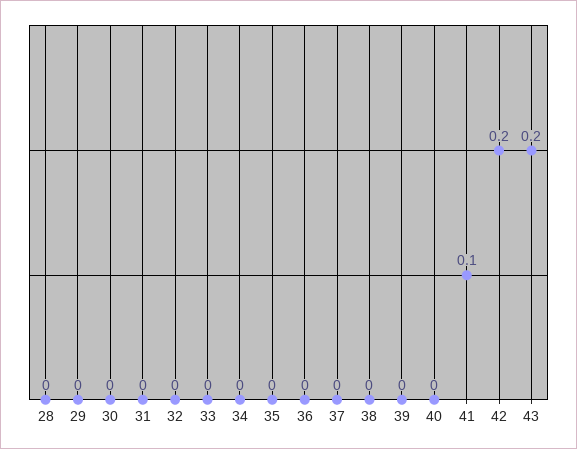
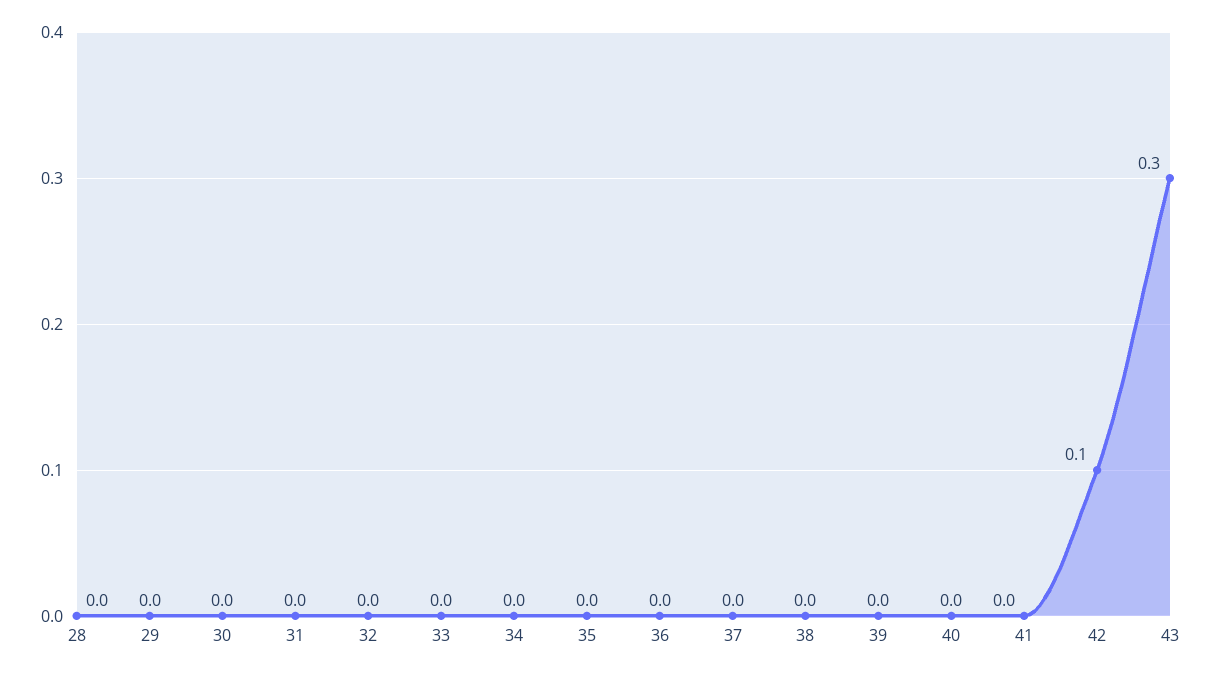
41: 0.1 -> 0
42: 0.2 -> 0.1
43: 0.2 -> 0.3

